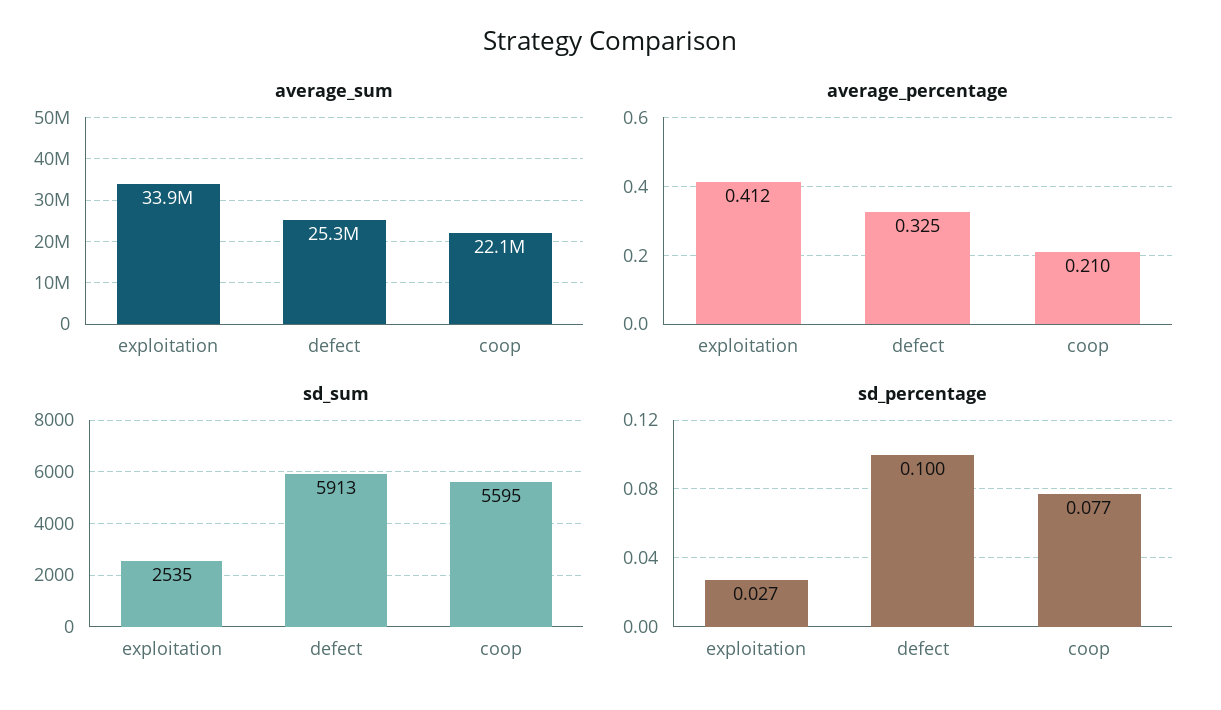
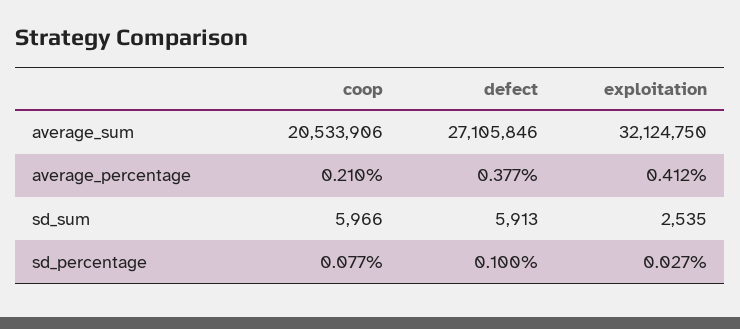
average_sum, exploitation: 33900000 -> 32124750
average_sum, defect: 25300000 -> 27105846
average_sum, coop: 22100000 -> 20533906
average_percentage, defect: 0.325 -> 0.377
sd_sum, coop: 5595 -> 5966

